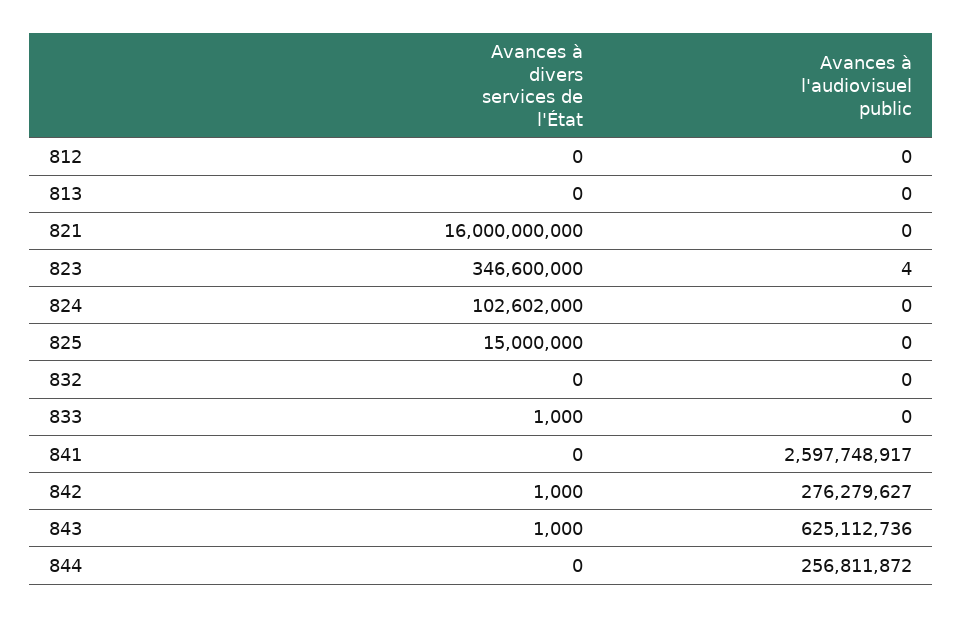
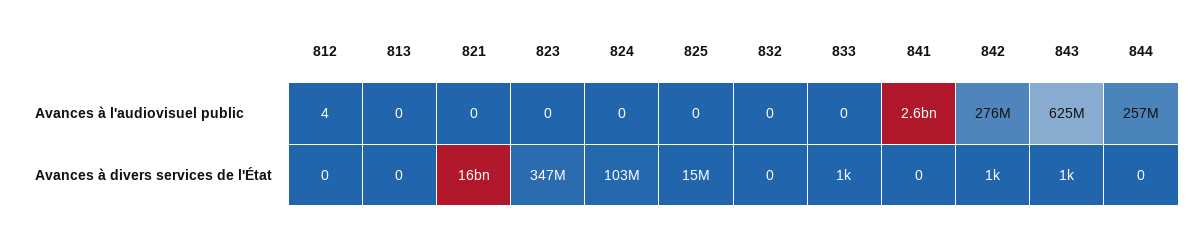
Avances à l'audiovisuel public, 812: 0 -> 4
Avances à l'audiovisuel public, 823: 4 -> 0

